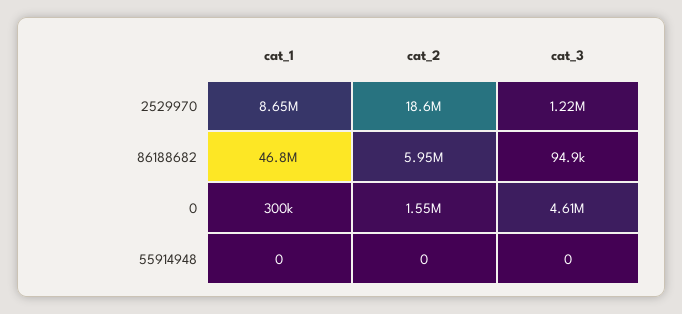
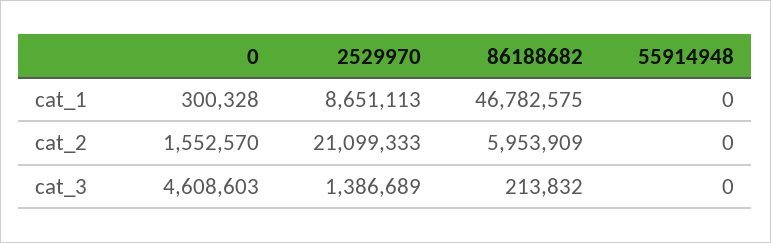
cat_2, 2529970: 18600000 -> 21099333
cat_3, 2529970: 1220000 -> 1386689
cat_3, 86188682: 94900 -> 213832

